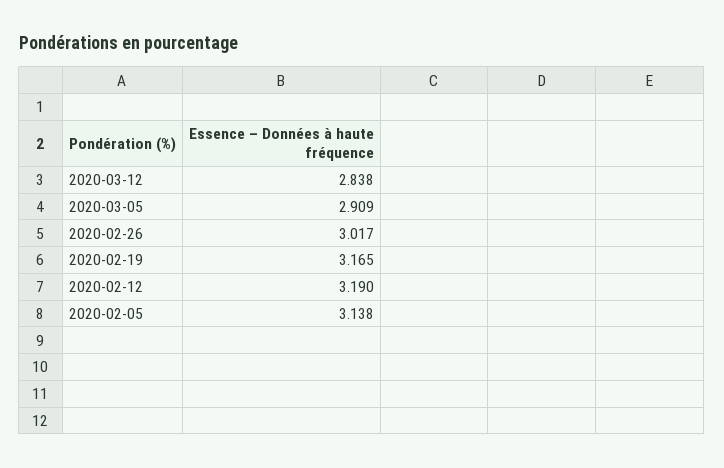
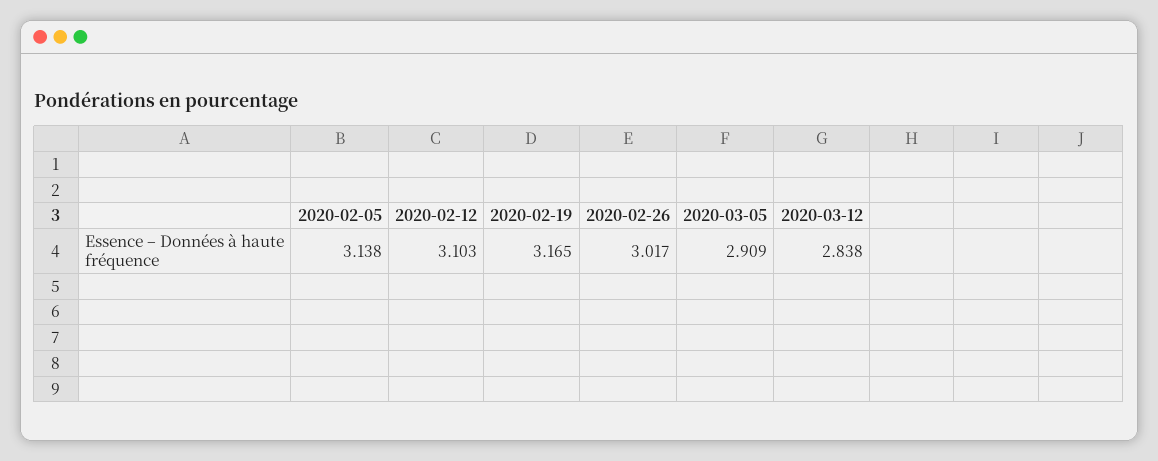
2020-02-12: 3.19 -> 3.103

